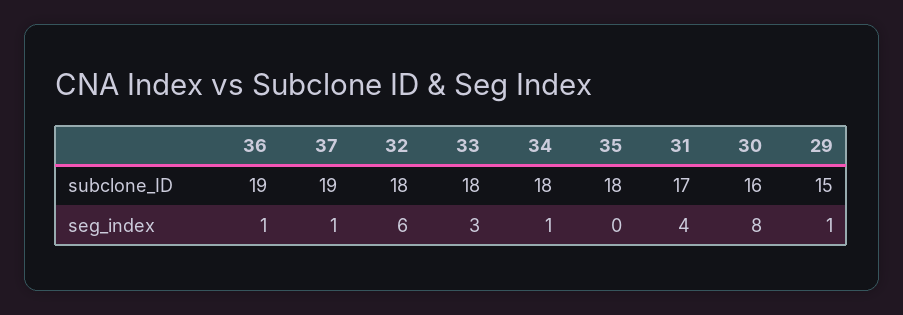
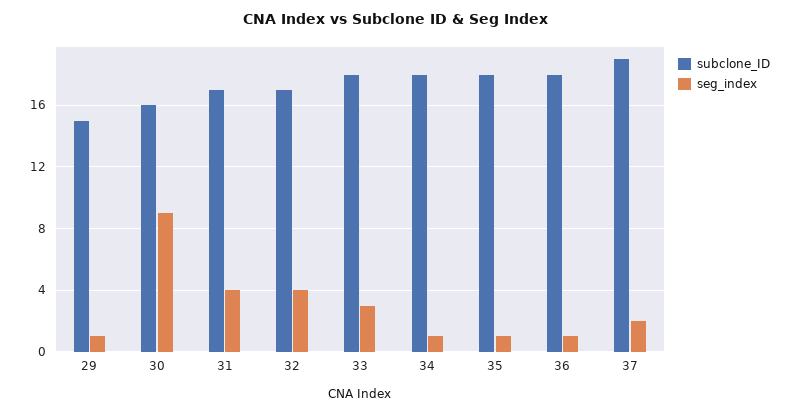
subclone_ID, 36: 19 -> 18
subclone_ID, 32: 18 -> 17
seg_index, 37: 1 -> 2
seg_index, 32: 6 -> 4
seg_index, 35: 0 -> 1
seg_index, 30: 8 -> 9

